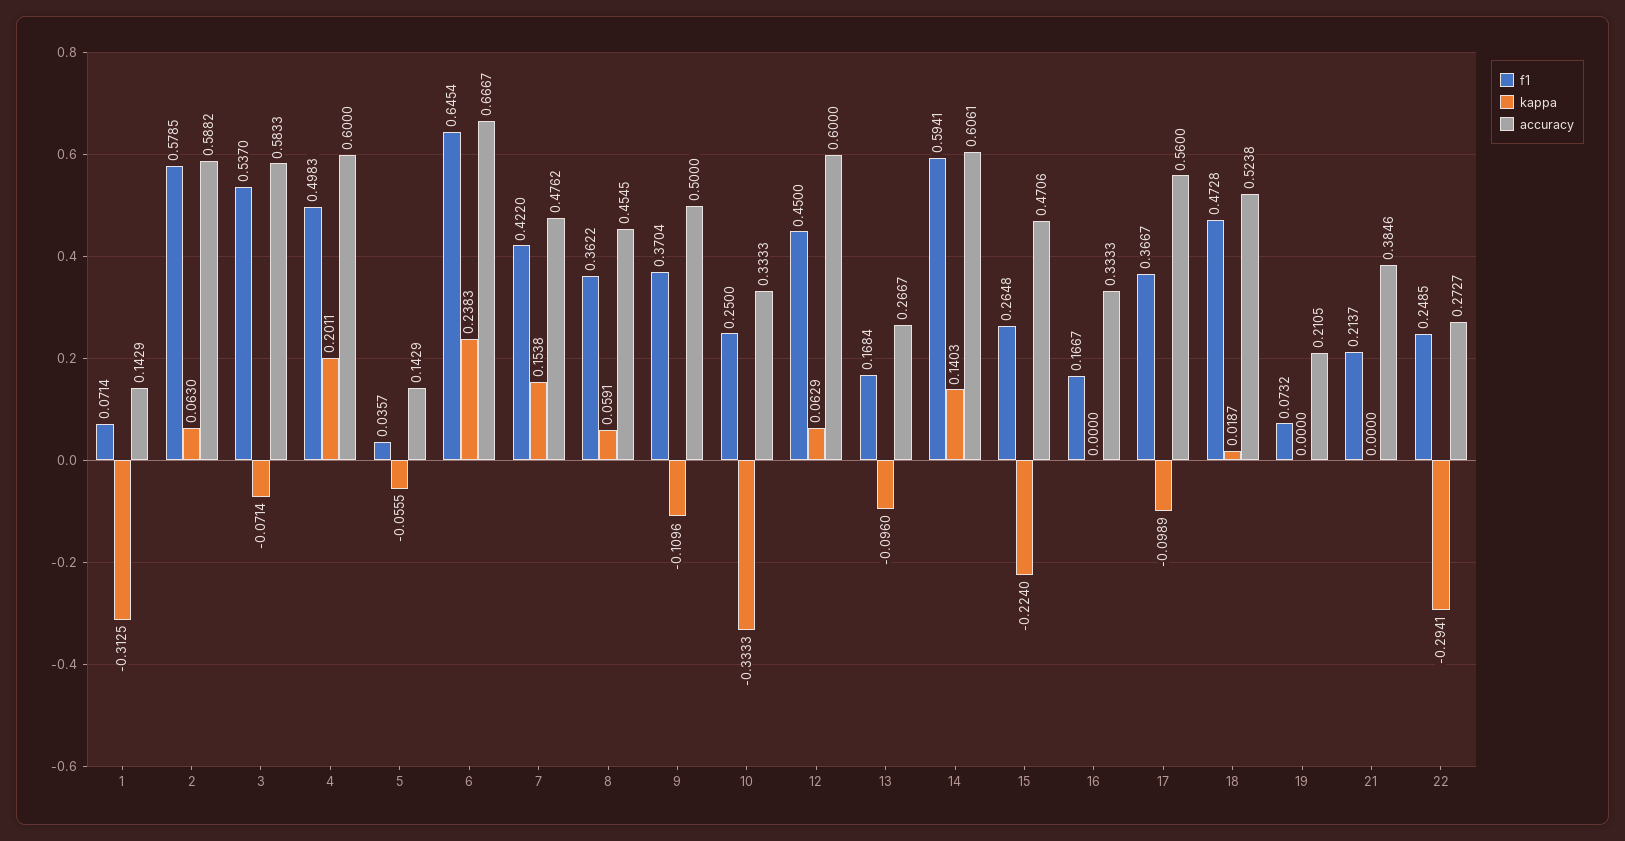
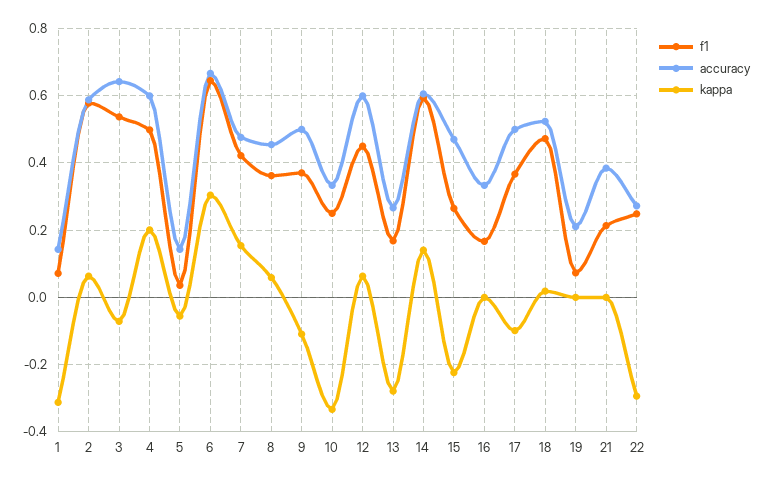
accuracy, 3: 0.5833 -> 0.64
kappa, 6: 0.2383 -> 0.3
kappa, 13: -0.096 -> -0.28
accuracy, 17: 0.56 -> 0.5

